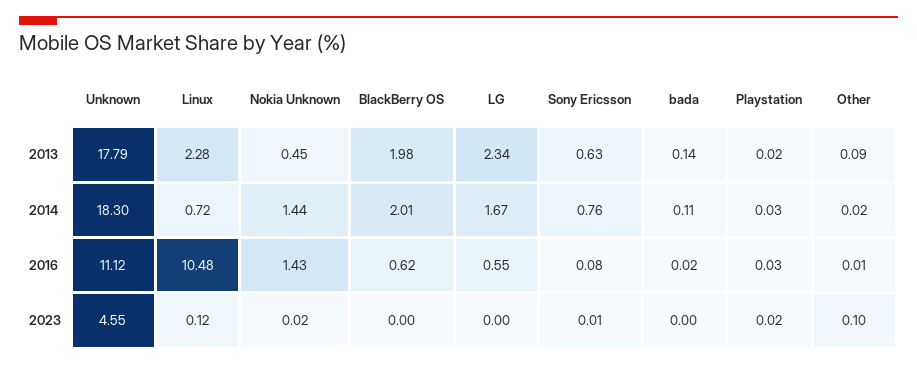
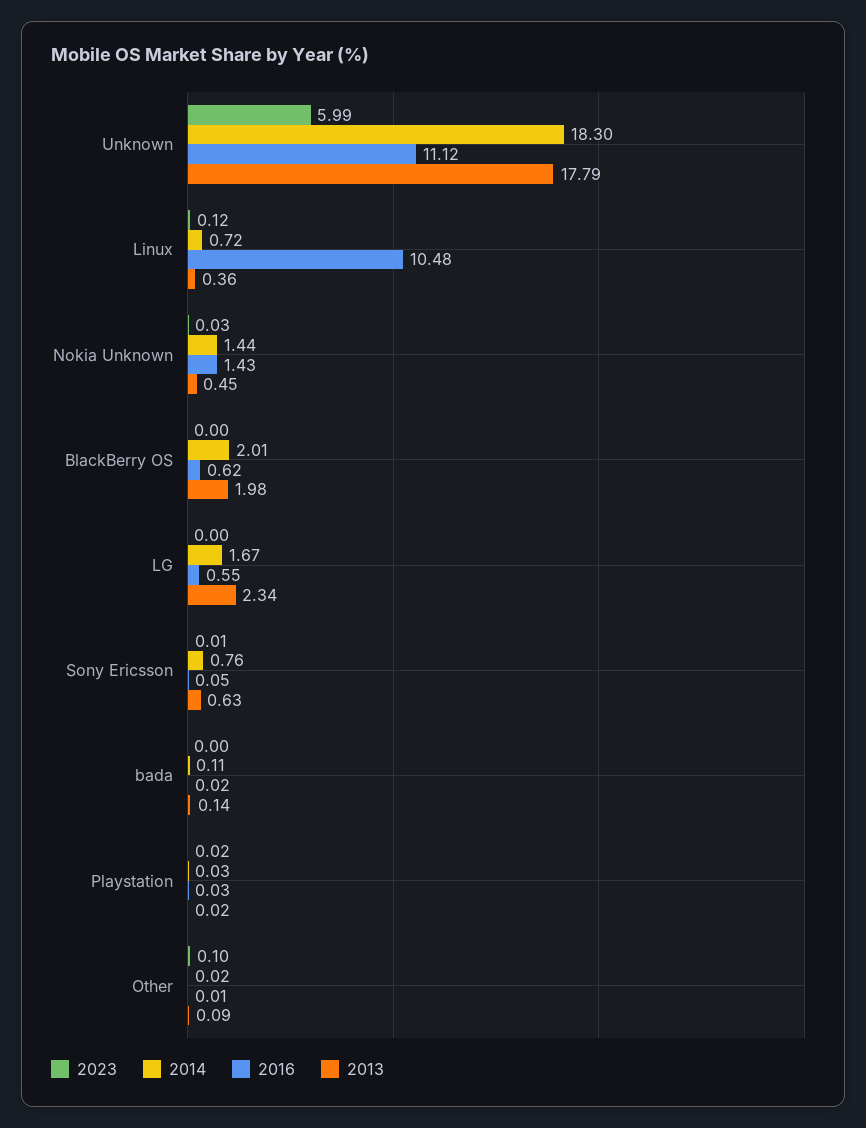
2013, Linux: 2.28 -> 0.36
2016, Sony Ericsson: 0.08 -> 0.05
2023, Unknown: 4.55 -> 5.99
2023, Nokia Unknown: 0.02 -> 0.03

